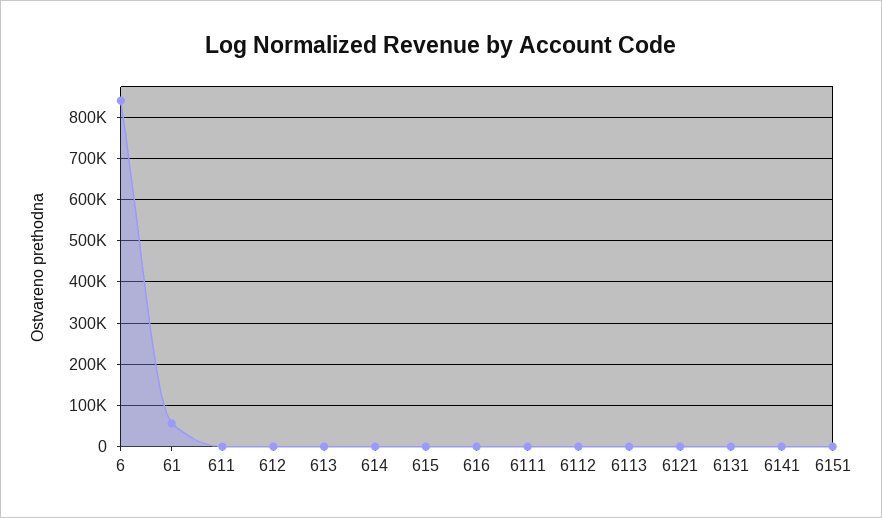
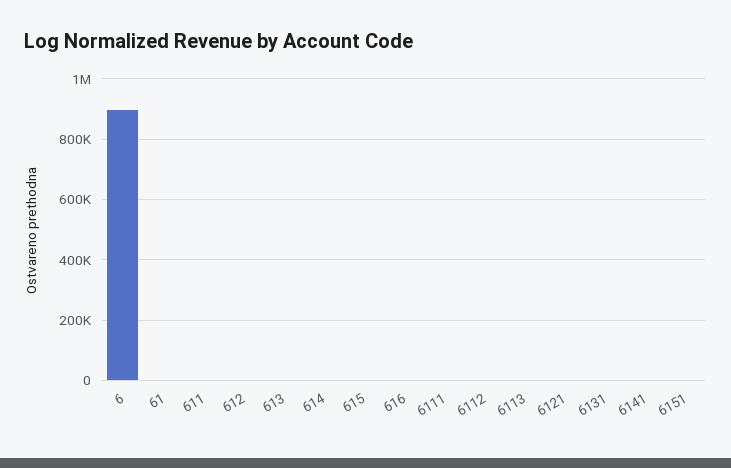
6: 840000 -> 900000
61: 60000 -> 0

